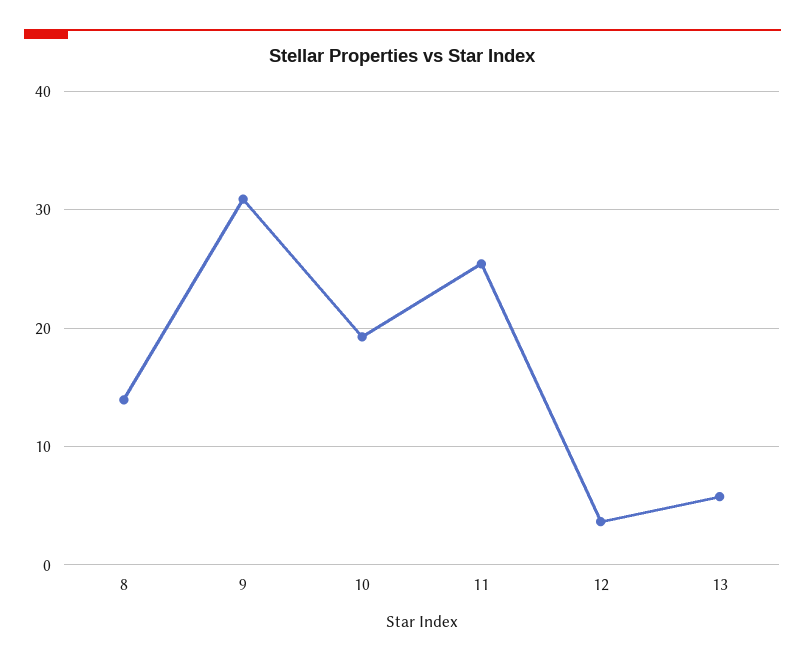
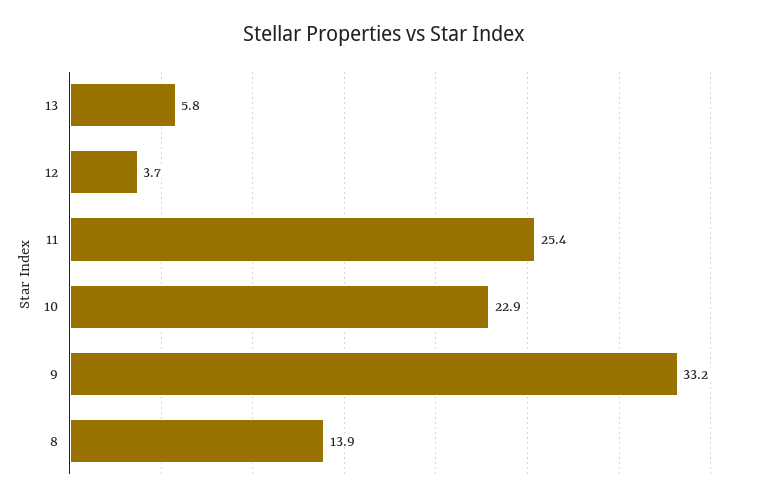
9: 31 -> 33.2
10: 19 -> 22.9

